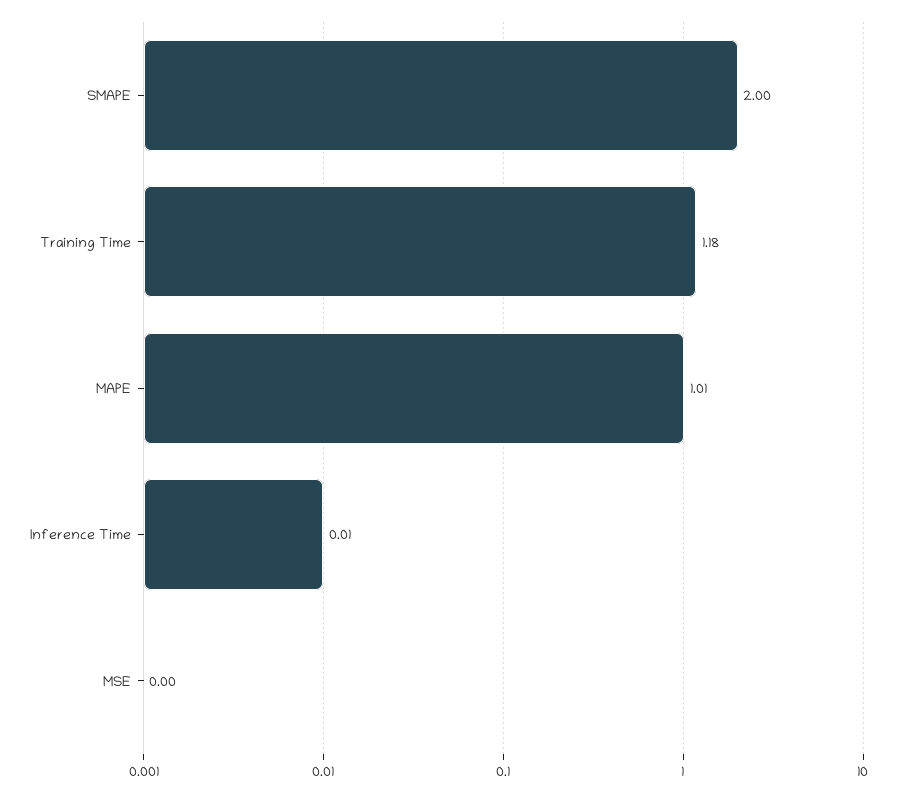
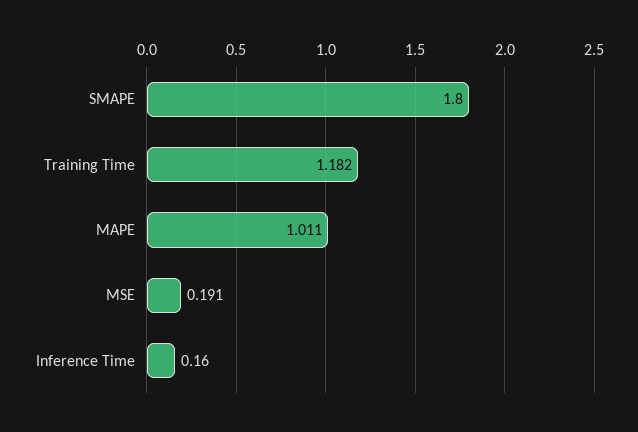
SMAPE: 2 -> 1.8
Inference Time: 0.01 -> 0.16
MSE: 0 -> 0.191

